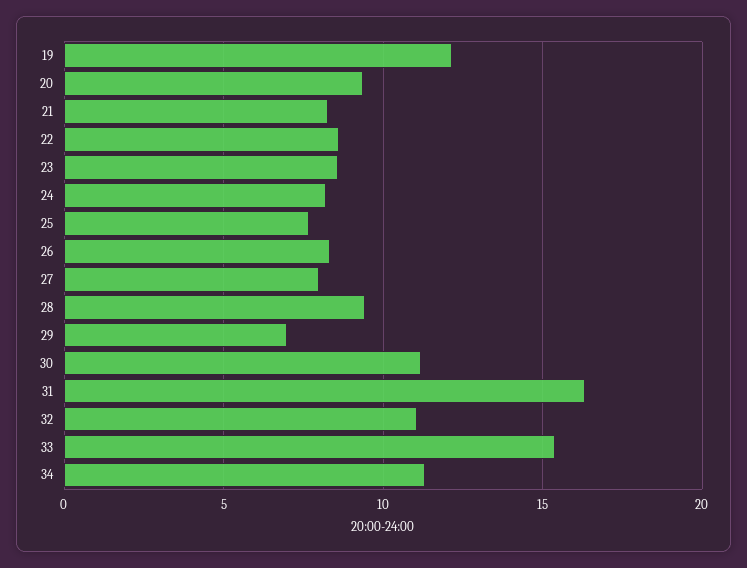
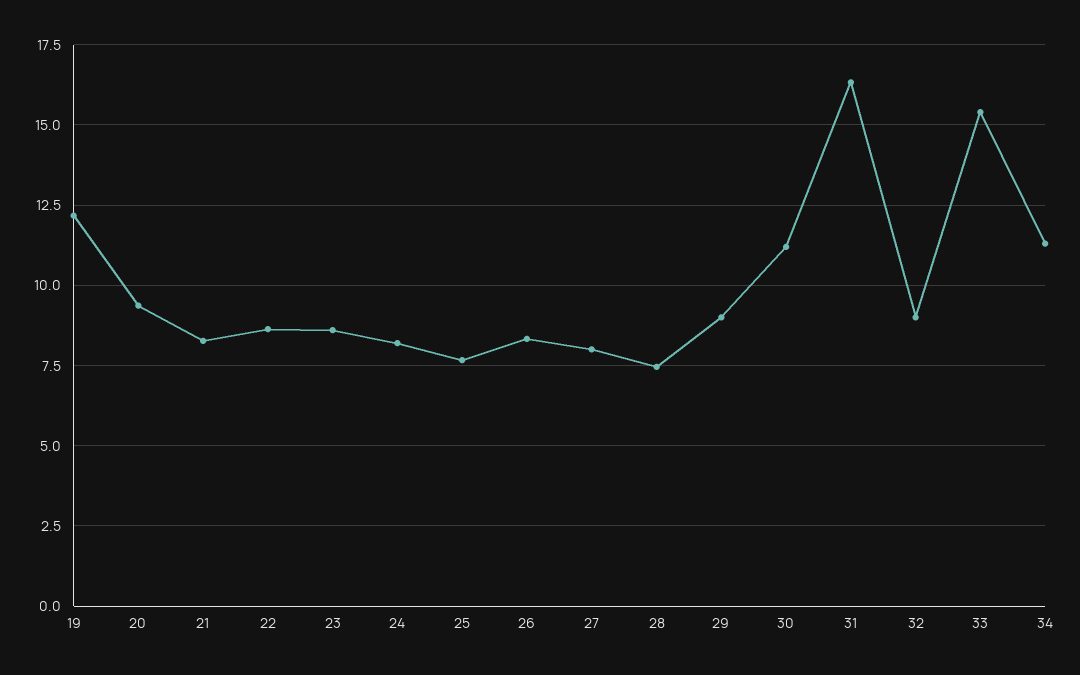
28: 9.5 -> 7.5
29: 7 -> 9
32: 11 -> 9

